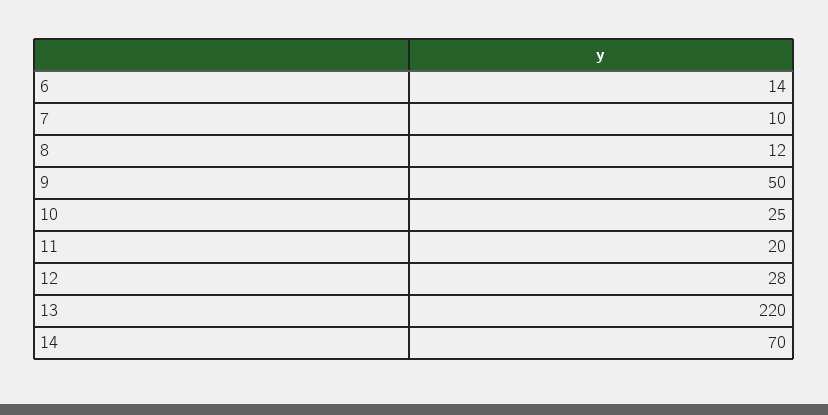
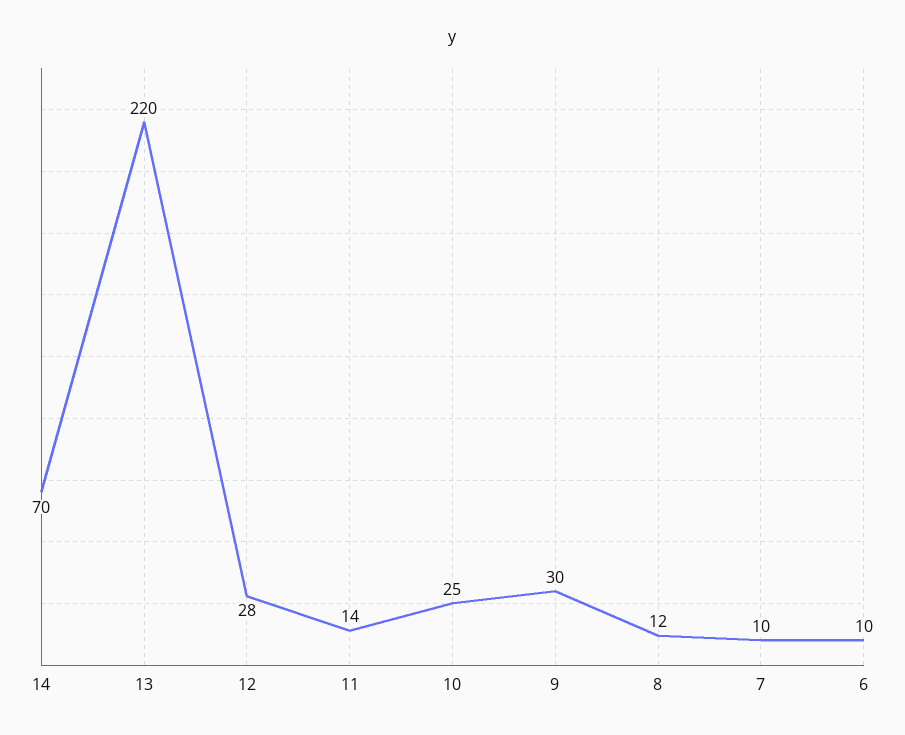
6: 14 -> 10
9: 50 -> 30
11: 20 -> 14

